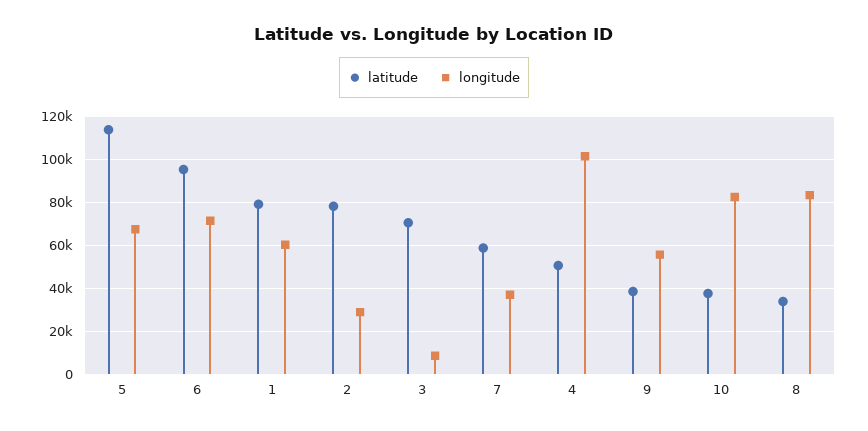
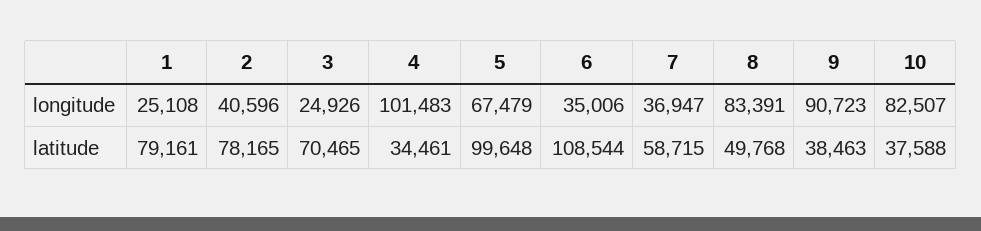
latitude, 5: 115000 -> 99648
latitude, 6: 95000 -> 108544
longitude, 6: 70000 -> 35006
longitude, 1: 60000 -> 25108
longitude, 2: 30000 -> 40596
longitude, 3: 10000 -> 24926
latitude, 4: 50000 -> 34461
longitude, 9: 55000 -> 90723
latitude, 8: 35000 -> 49768

